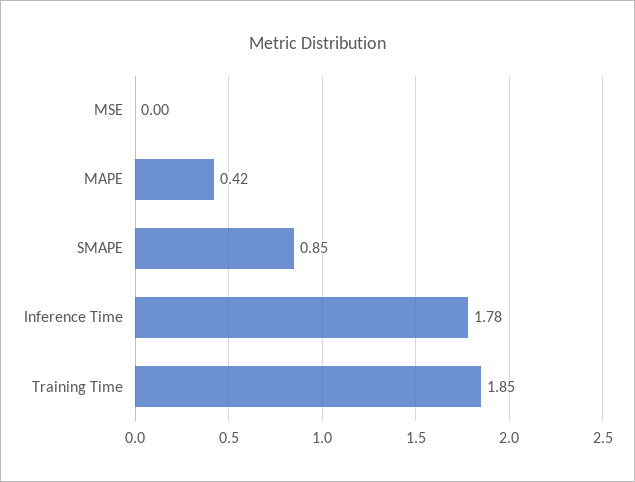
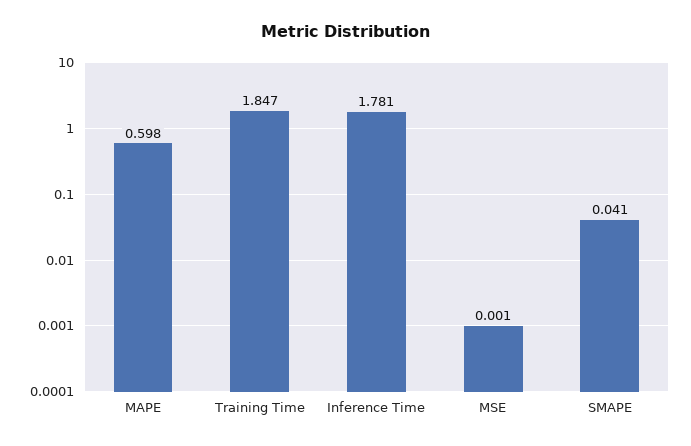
MAPE: 0.42 -> 0.598
SMAPE: 0.85 -> 0.041

